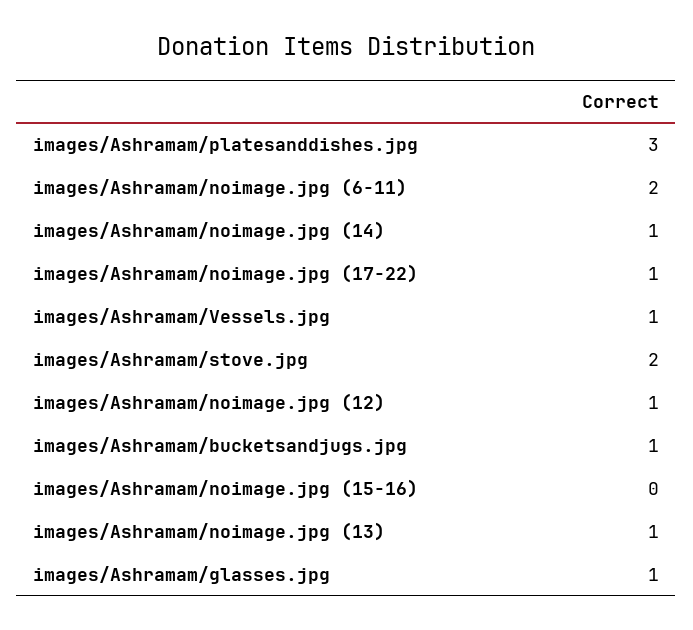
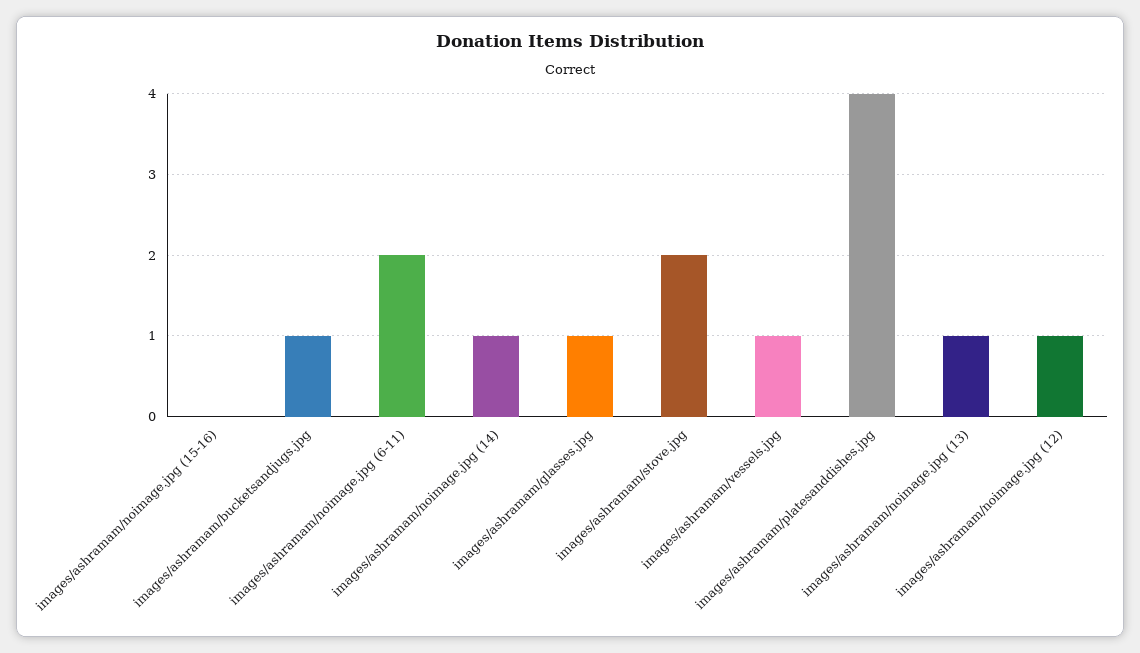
images/Ashramam/platesanddishes.jpg: 3 -> 4
images/Ashramam/noimage.jpg (17-22): 1 -> none

